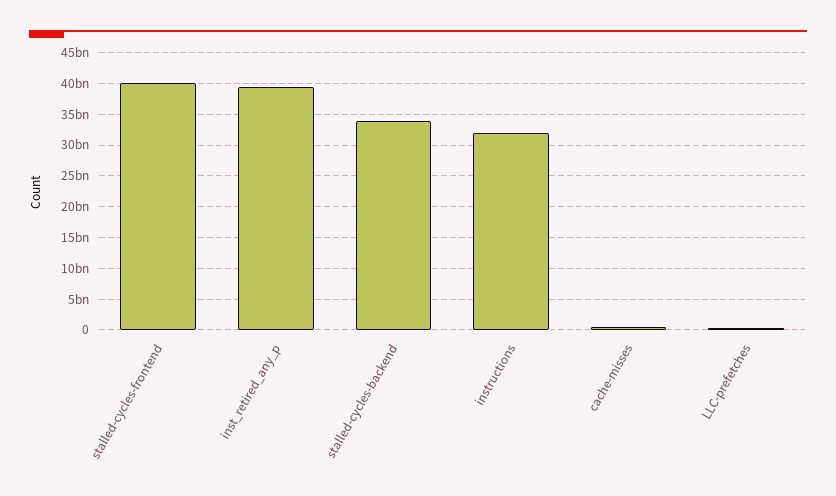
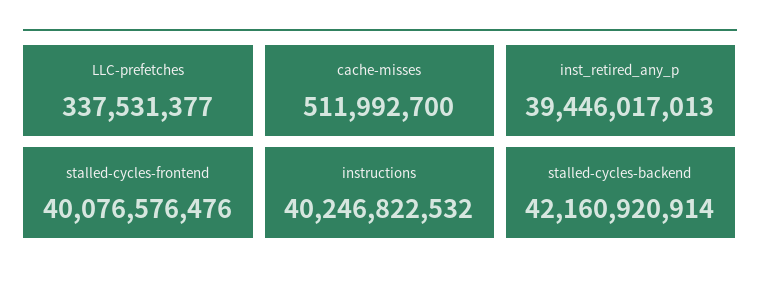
stalled-cycles-backend: 34000000000 -> 42160920914
instructions: 32000000000 -> 40246822532

